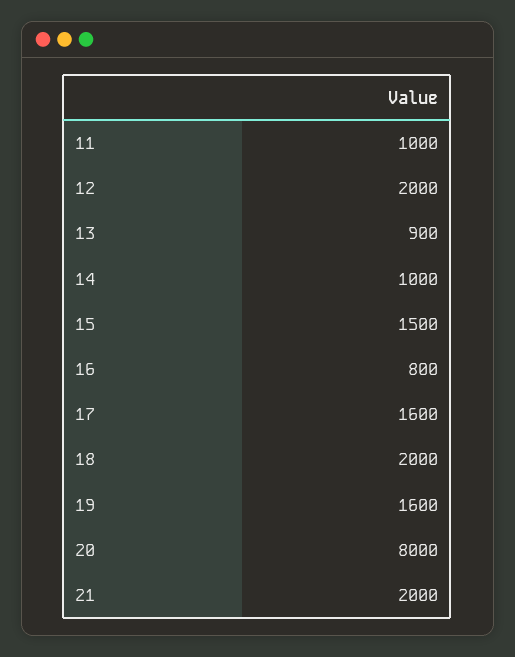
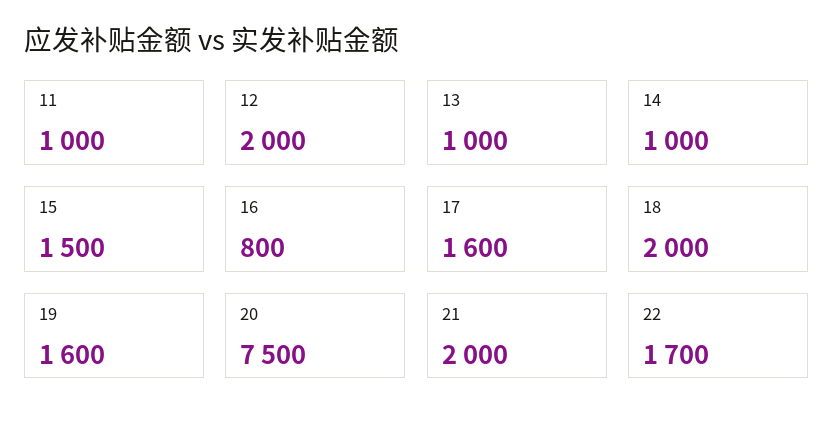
13: 900 -> 1000
20: 8000 -> 7500
22: none -> 1700

